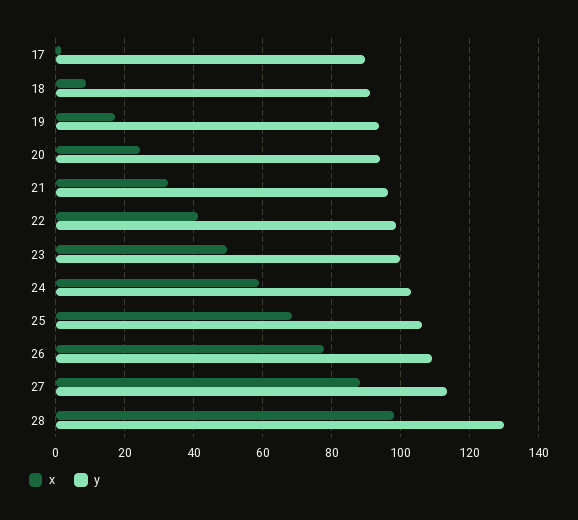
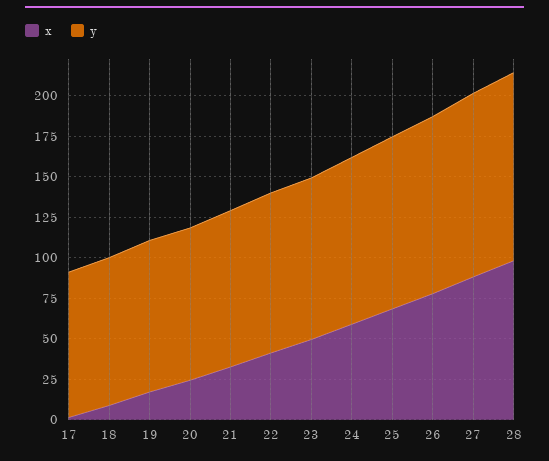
y, 28: 130 -> 115

